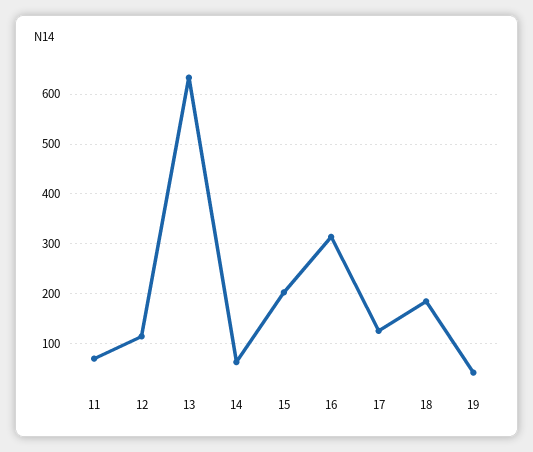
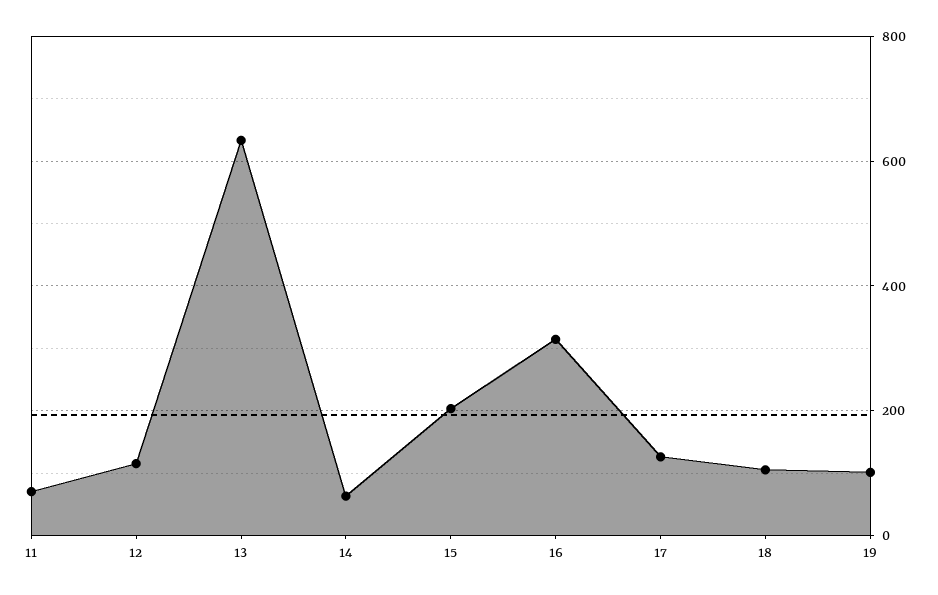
18: 180 -> 100
19: 40 -> 100

